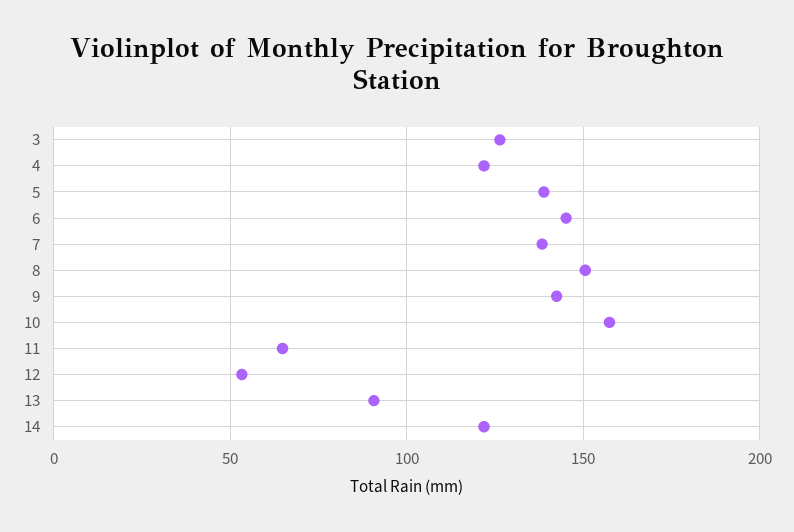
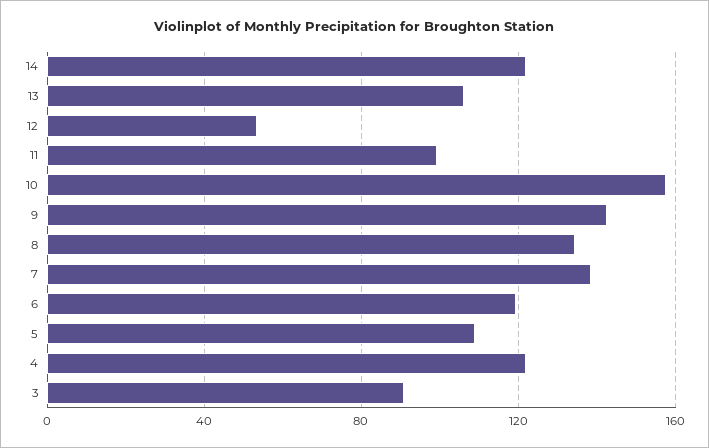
3: 125 -> 90
5: 140 -> 110
6: 145 -> 120
8: 150 -> 135
11: 65 -> 100
13: 90 -> 105

